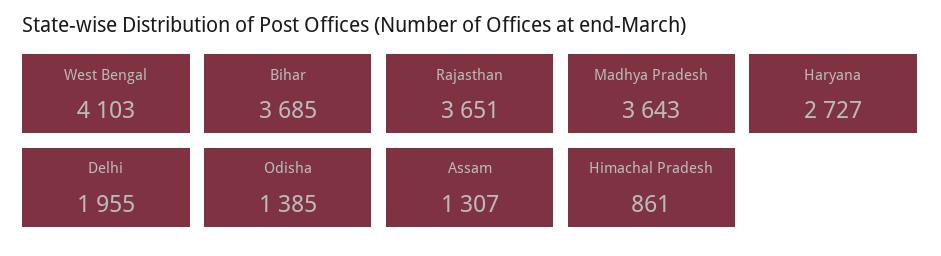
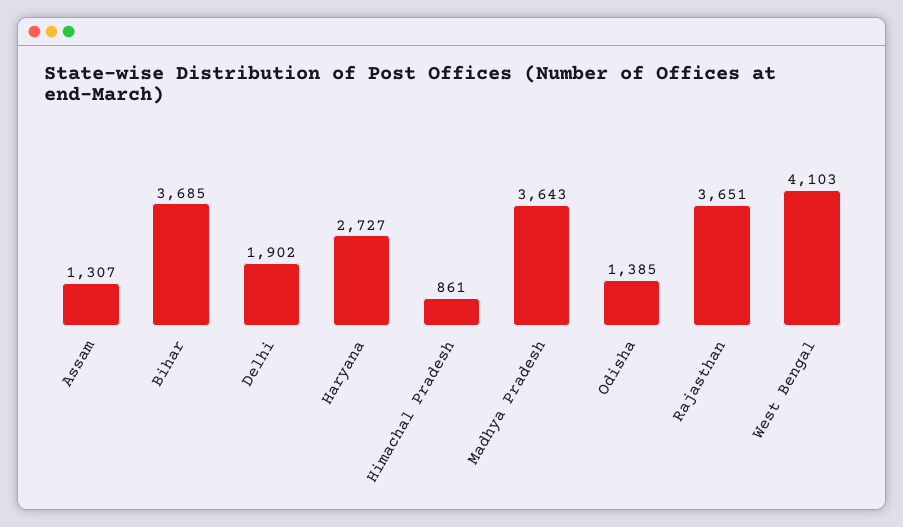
Delhi: 1955 -> 1902

